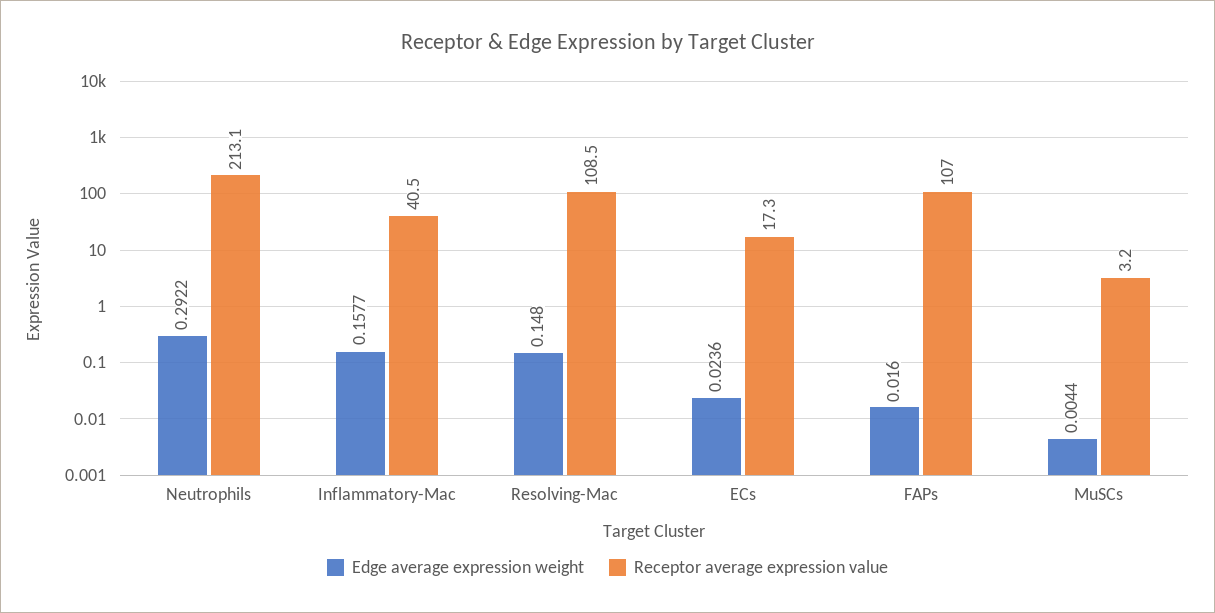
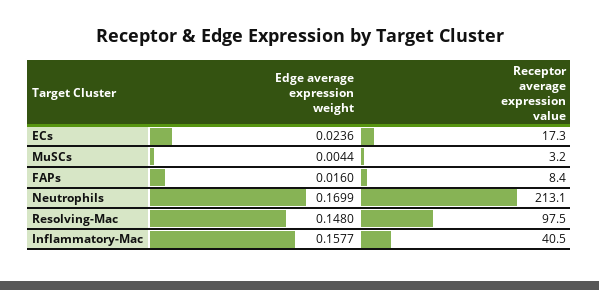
Edge average expression weight, Neutrophils: 0.2922 -> 0.1699
Receptor average expression value, Resolving-Mac: 108.5 -> 97.5
Receptor average expression value, FAPs: 107 -> 8.4

